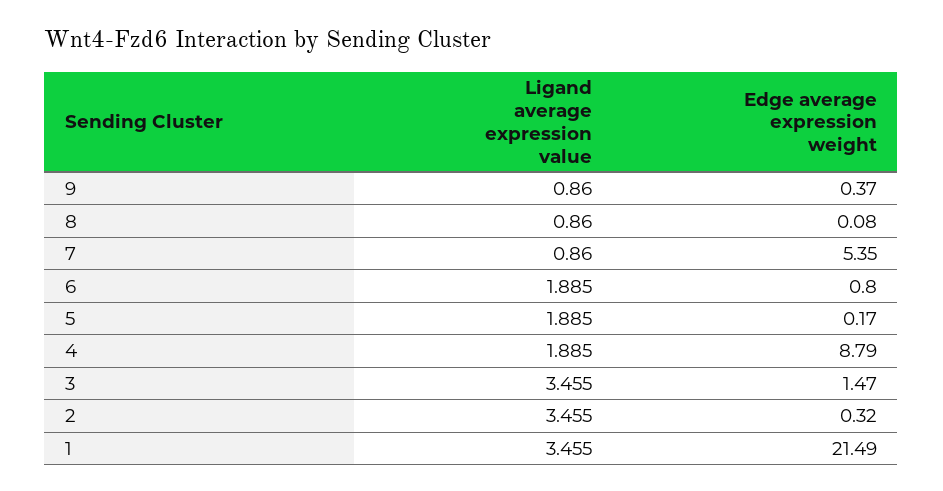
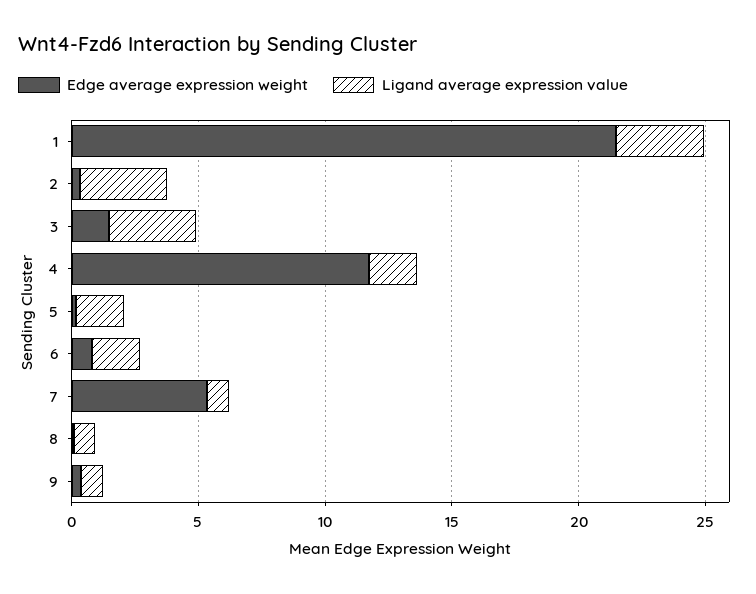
Edge average expression weight, 4: 8.79 -> 12

